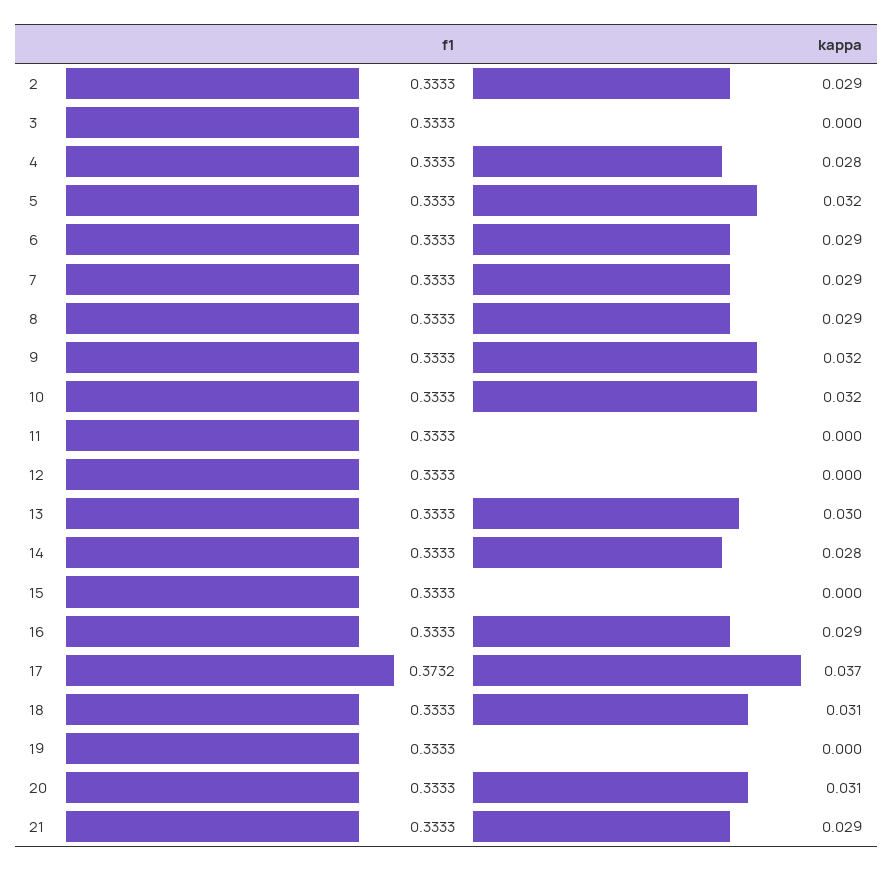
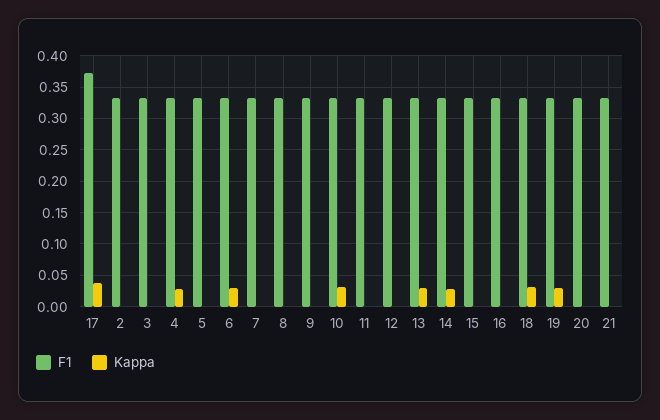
kappa, 2: 0.029 -> 0
kappa, 5: 0.032 -> 0
kappa, 7: 0.029 -> 0
kappa, 8: 0.029 -> 0
kappa, 9: 0.032 -> 0
kappa, 16: 0.029 -> 0
kappa, 19: 0 -> 0.03
kappa, 20: 0.031 -> 0
kappa, 21: 0.029 -> 0

